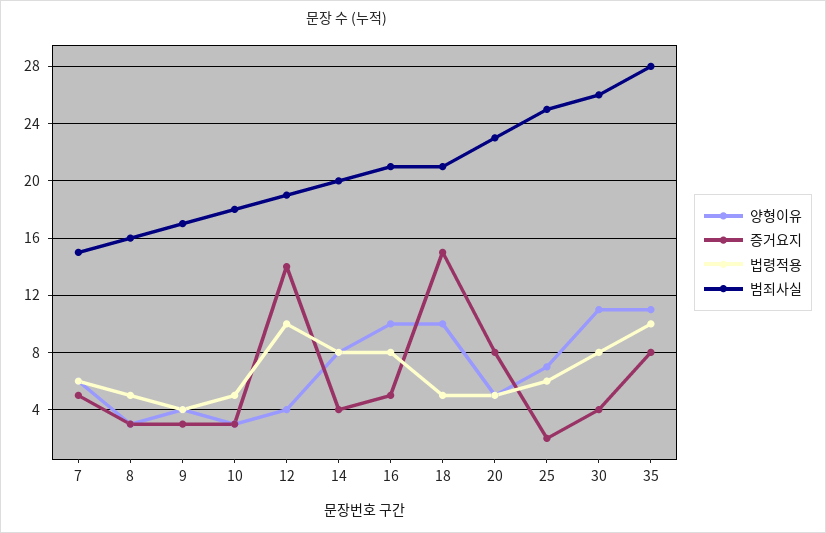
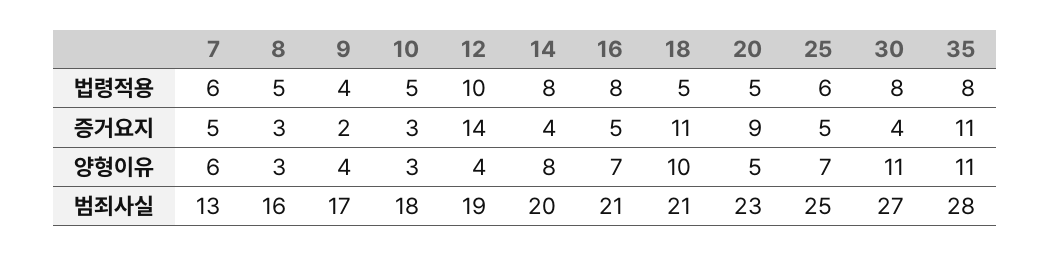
범죄사실, 7: 15 -> 13
증거요지, 9: 3 -> 2
양형이유, 16: 10 -> 7
증거요지, 18: 15 -> 11
증거요지, 20: 8 -> 9
증거요지, 25: 2 -> 5
범죄사실, 30: 26 -> 27
증거요지, 35: 8 -> 11
법령적용, 35: 10 -> 8

